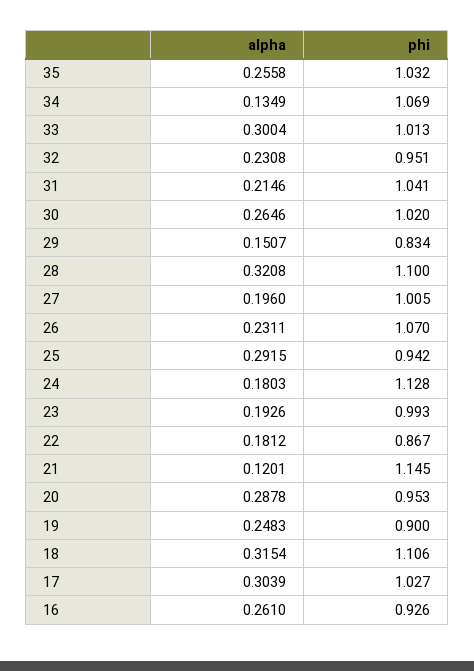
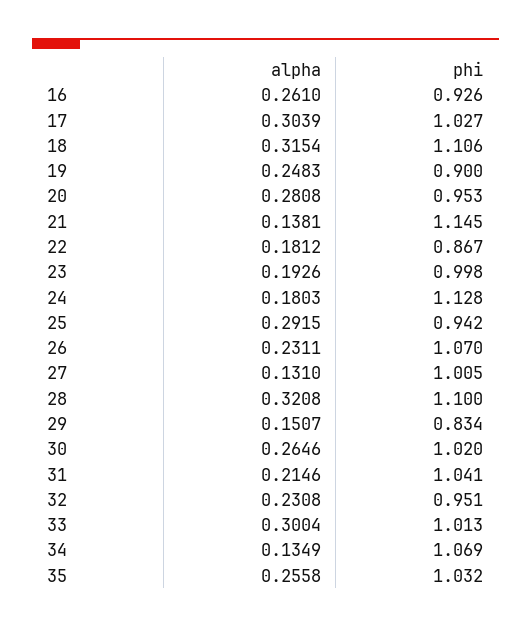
alpha, 27: 0.196 -> 0.131
phi, 23: 0.993 -> 0.998
alpha, 21: 0.1201 -> 0.1381
alpha, 20: 0.2878 -> 0.2808

